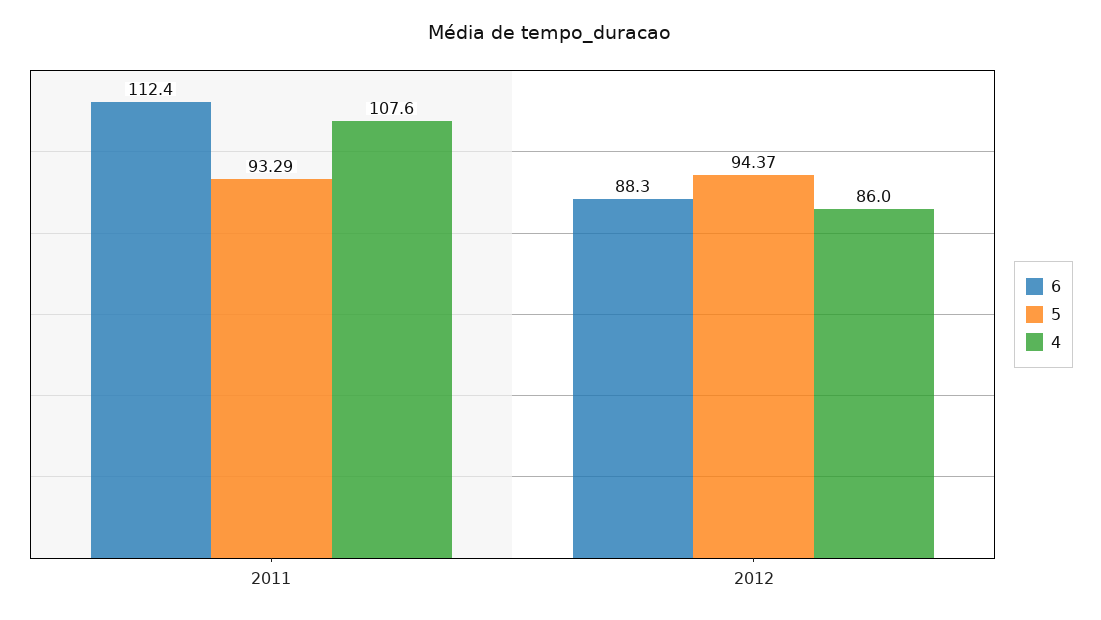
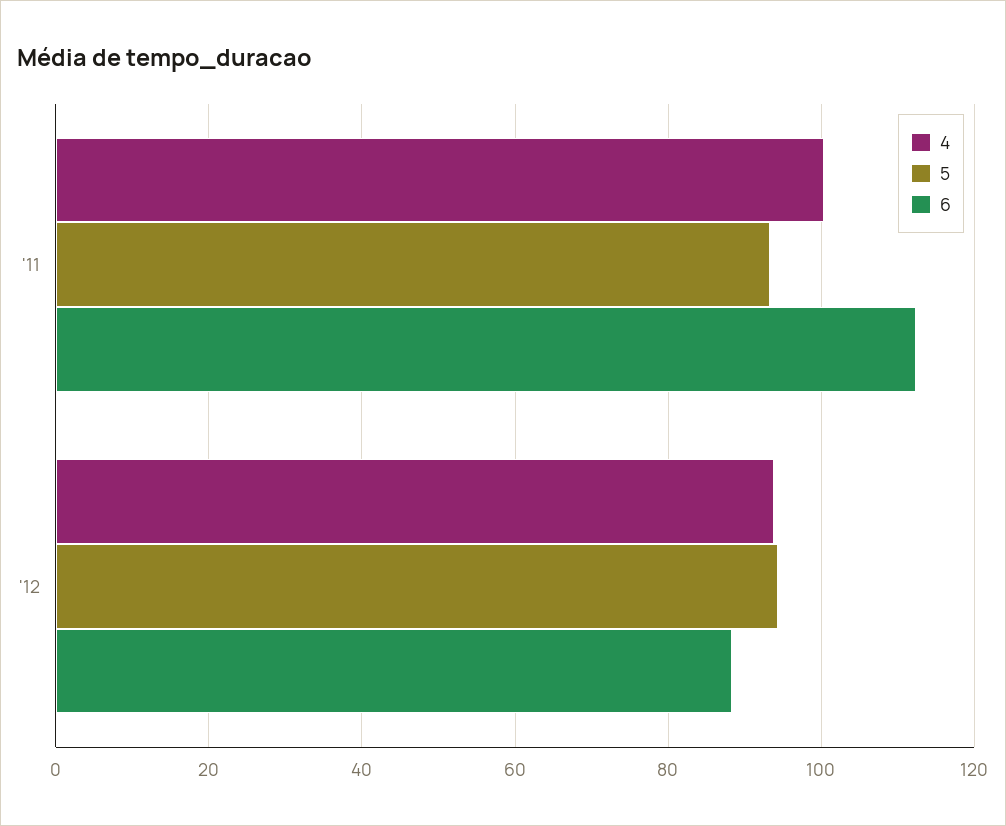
4, 2011: 107.6 -> 100
4, 2012: 86 -> 94

